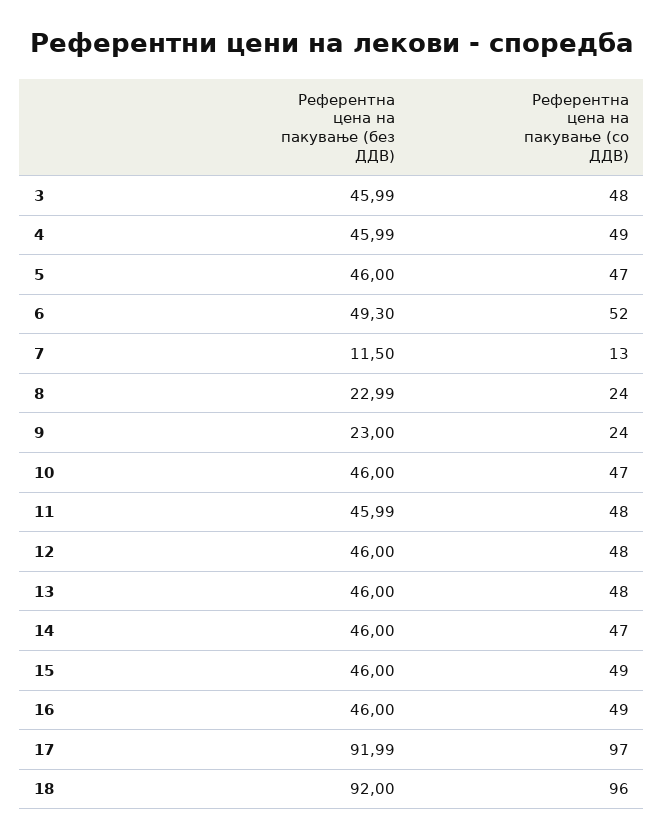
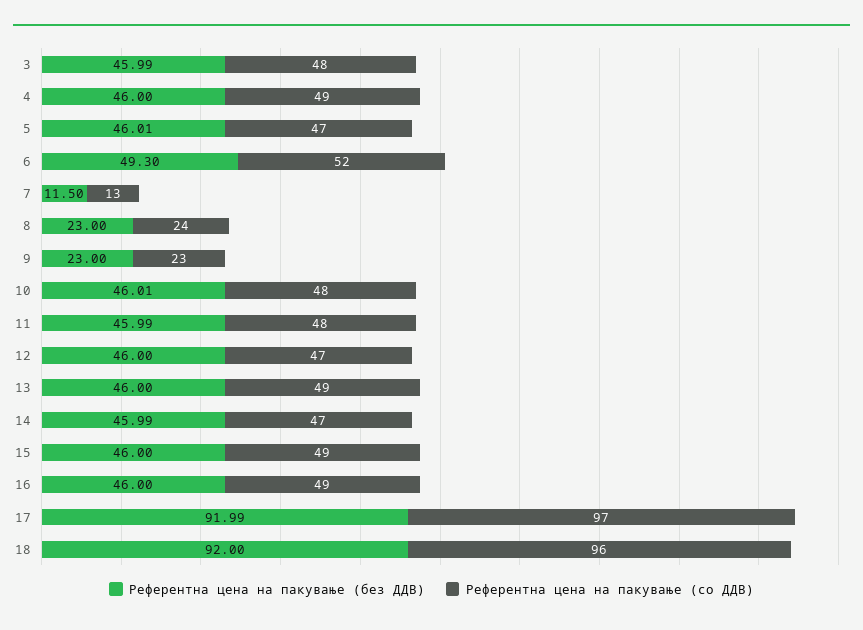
Референтна цена на пакување (без ДДВ), 4: 45.99 -> 46
Референтна цена на пакување (без ДДВ), 5: 46 -> 46.01
Референтна цена на пакување (без ДДВ), 8: 22.99 -> 23
Референтна цена на пакување (со ДДВ), 9: 24 -> 23
Референтна цена на пакување (без ДДВ), 10: 46 -> 46.01
Референтна цена на пакување (со ДДВ), 10: 47 -> 48
Референтна цена на пакување (со ДДВ), 12: 48 -> 47
Референтна цена на пакување (со ДДВ), 13: 48 -> 49
Референтна цена на пакување (без ДДВ), 14: 46 -> 45.99

